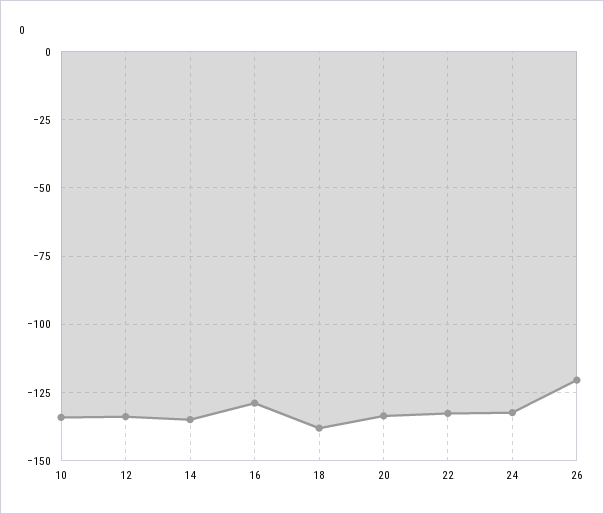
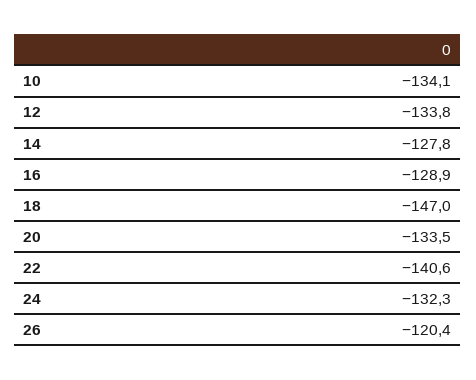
14: -135 -> -127.8
18: -137.5 -> -147
22: -132.5 -> -140.6

